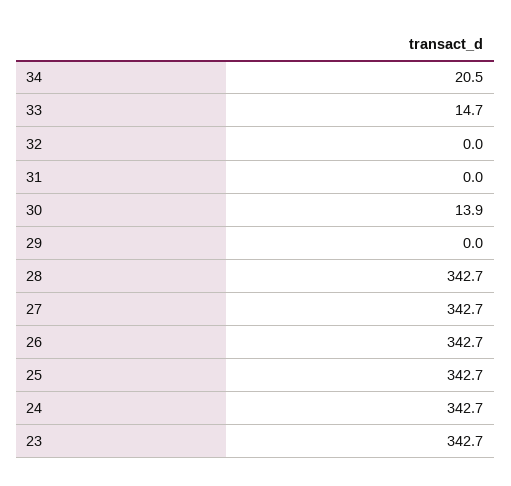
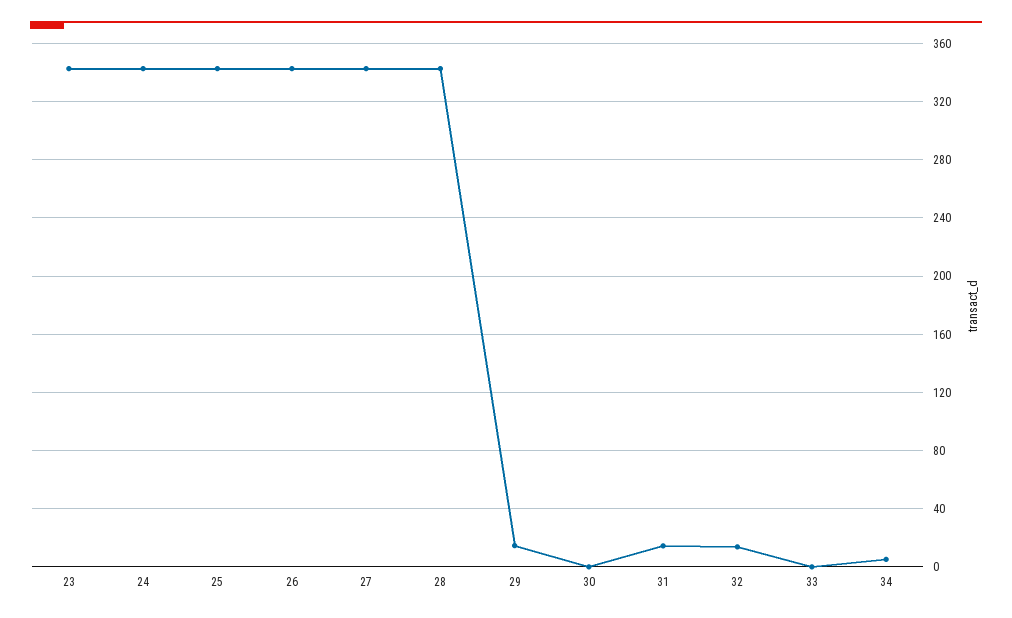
34: 20.5 -> 5
33: 14.7 -> 0
32: 0 -> 15
31: 0 -> 15
30: 13.9 -> 0
29: 0 -> 15

